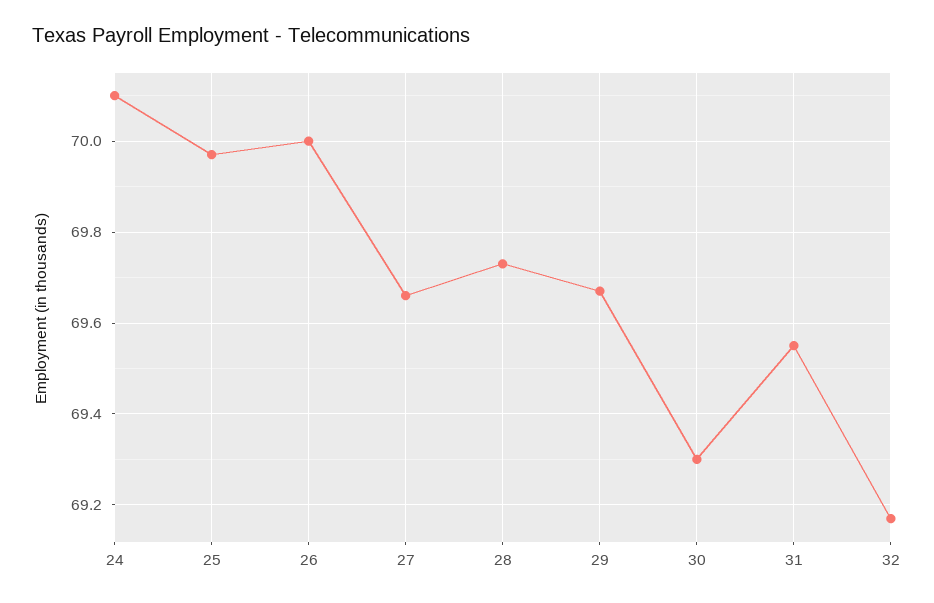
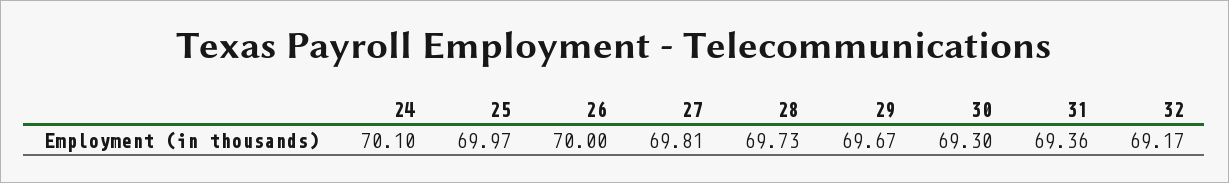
27: 69.65 -> 69.81
31: 69.55 -> 69.36

